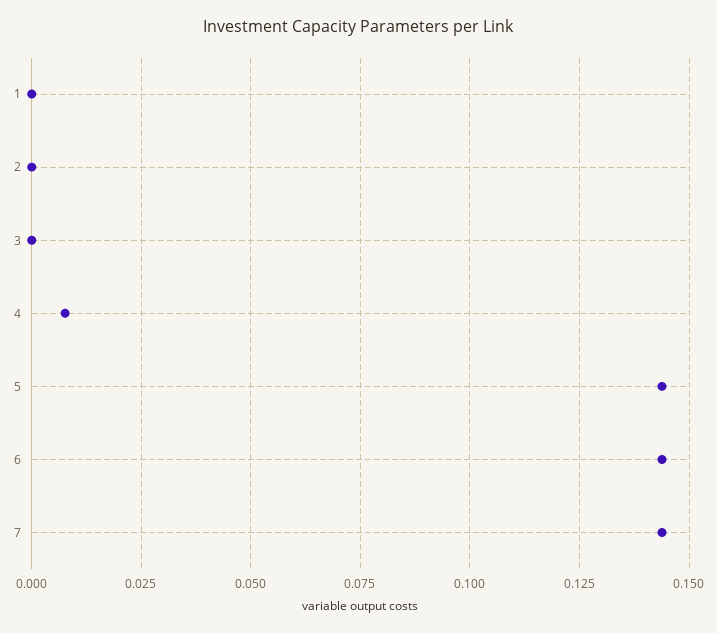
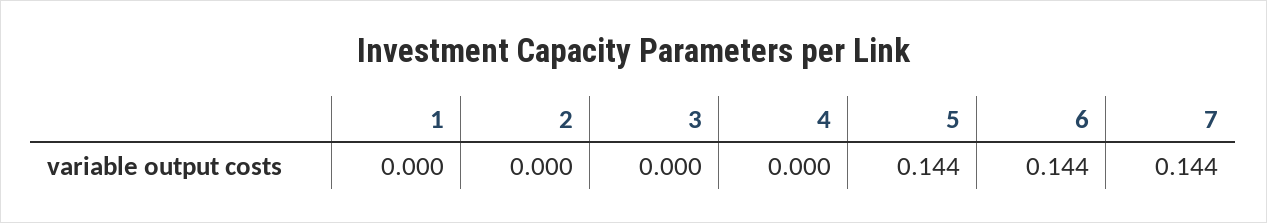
4: 0.0075 -> 0

